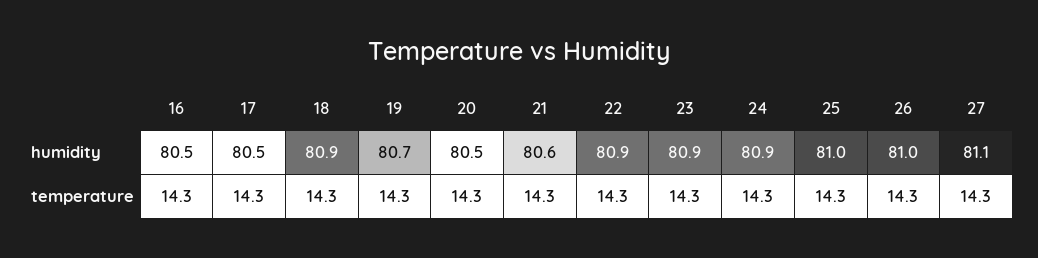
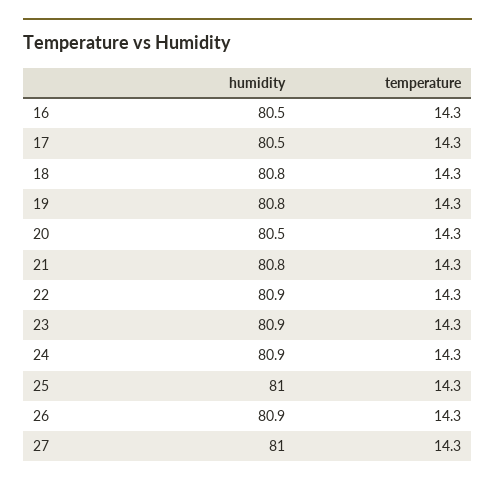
18, humidity: 80.9 -> 80.8
19, humidity: 80.7 -> 80.8
21, humidity: 80.6 -> 80.8
26, humidity: 81 -> 80.9
27, humidity: 81.1 -> 81

